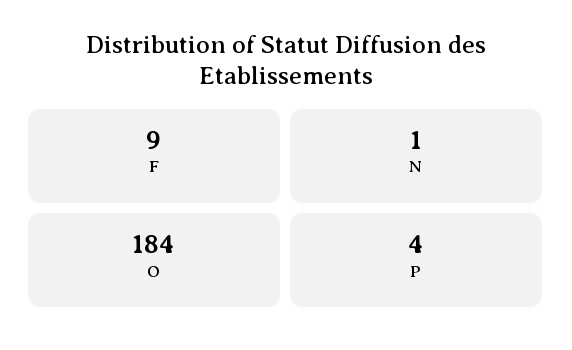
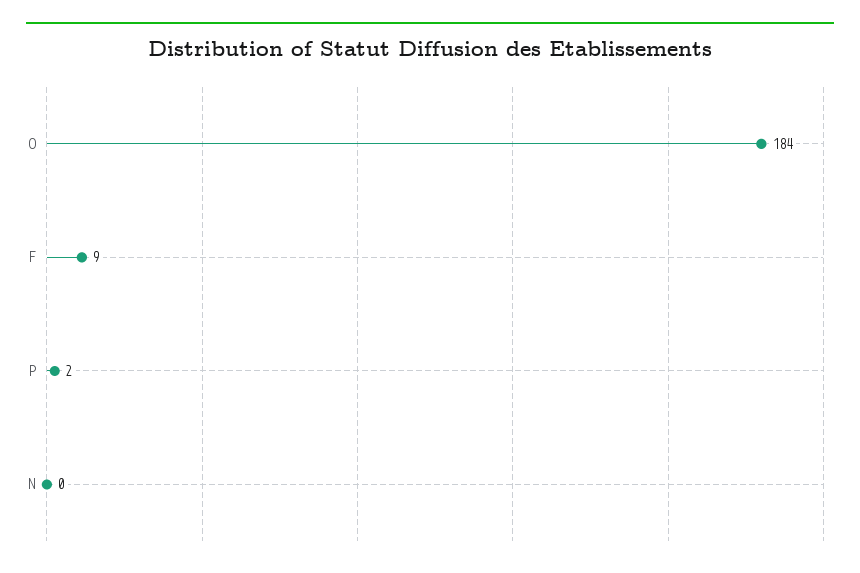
N: 1 -> 0
P: 4 -> 2

